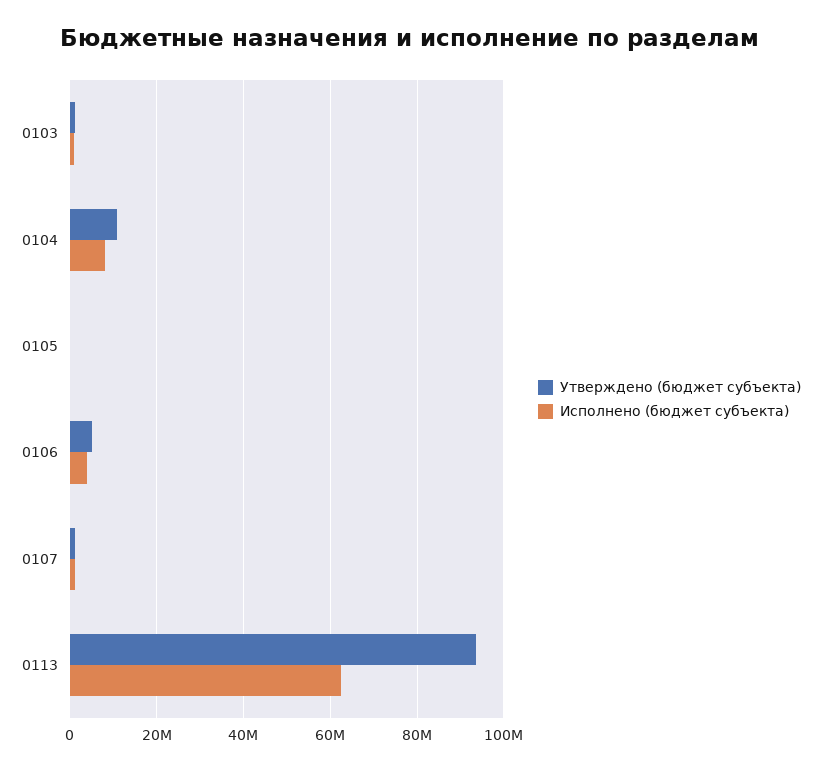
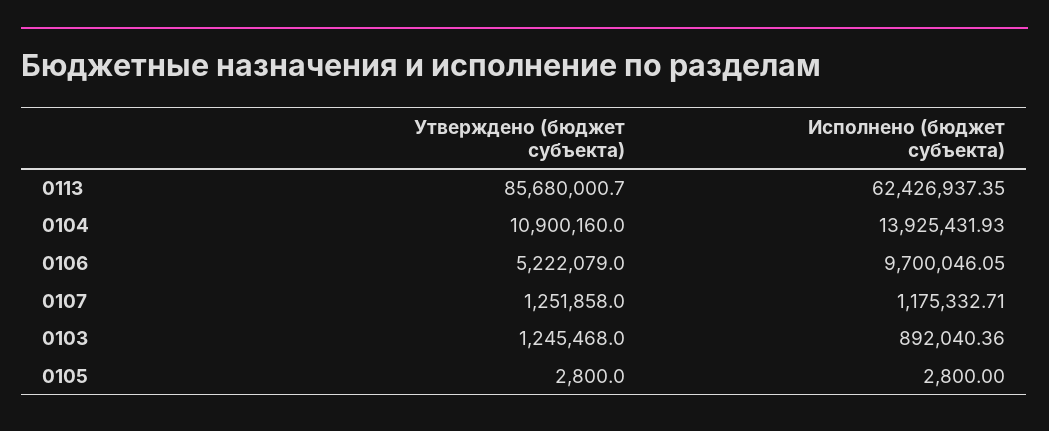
Исполнено (бюджет субъекта), 0104: 8000000 -> 13925431.93
Исполнено (бюджет субъекта), 0106: 4000000 -> 9700046.05
Утверждено (бюджет субъекта), 0113: 94000000 -> 85680000.7

